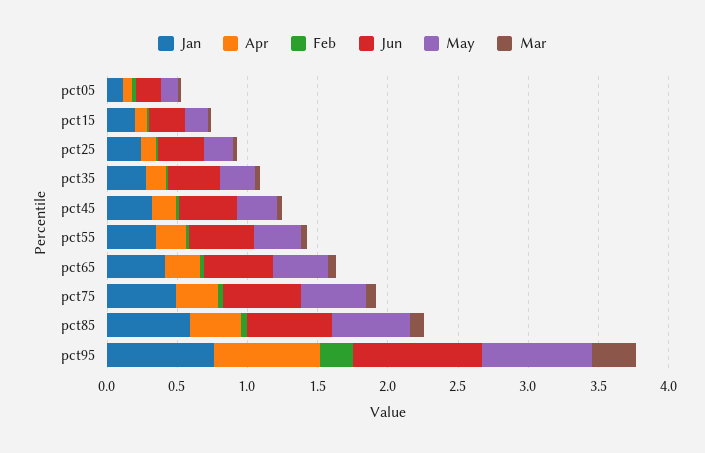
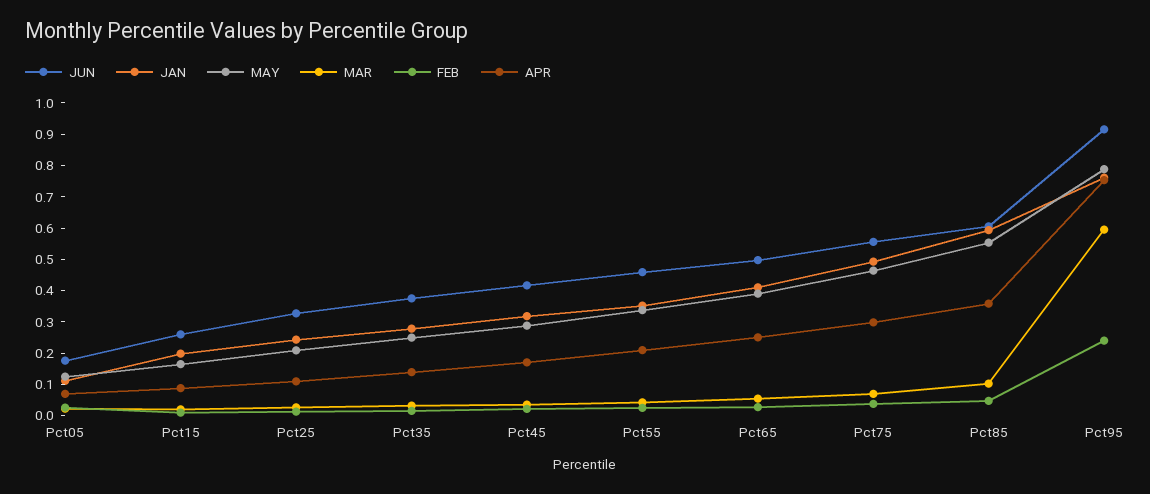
Mar, pct95: 0.3 -> 0.6

